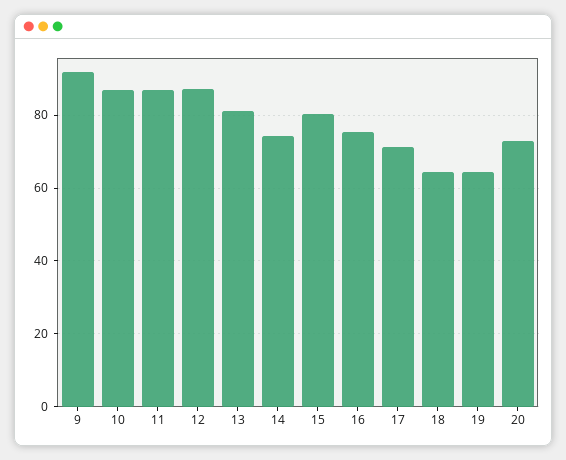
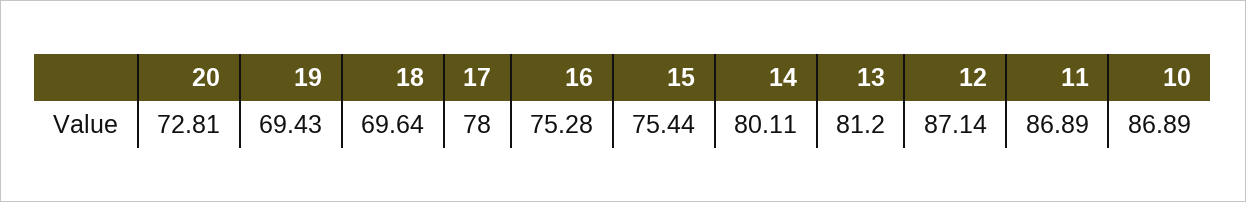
9: 92 -> none
14: 74 -> 80.11
15: 80 -> 75.44
17: 72 -> 78
18: 64 -> 69.64
19: 64 -> 69.43

